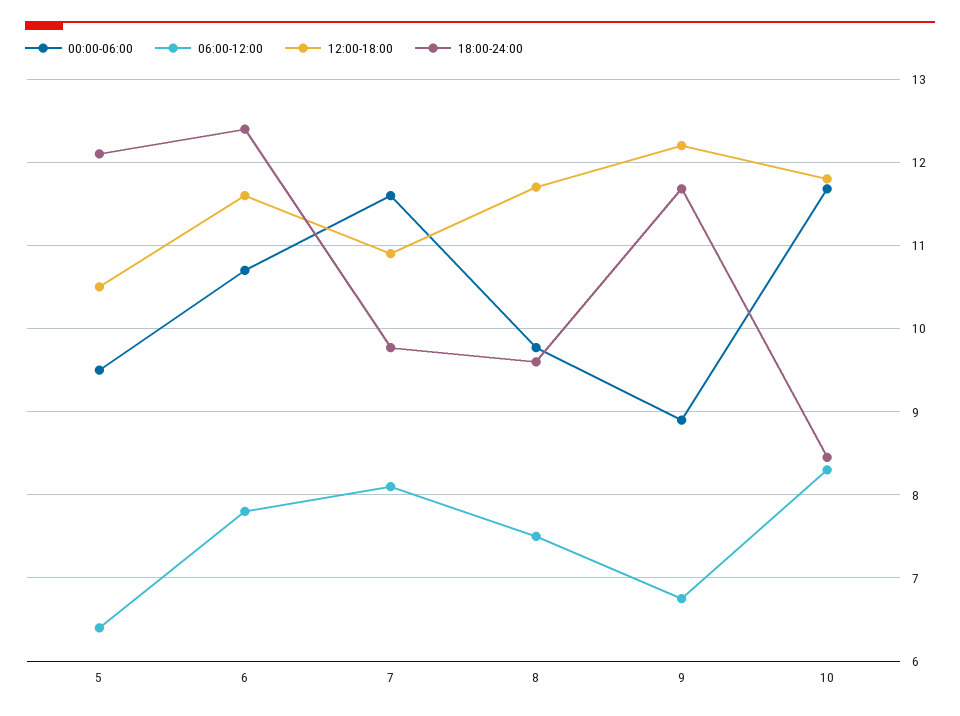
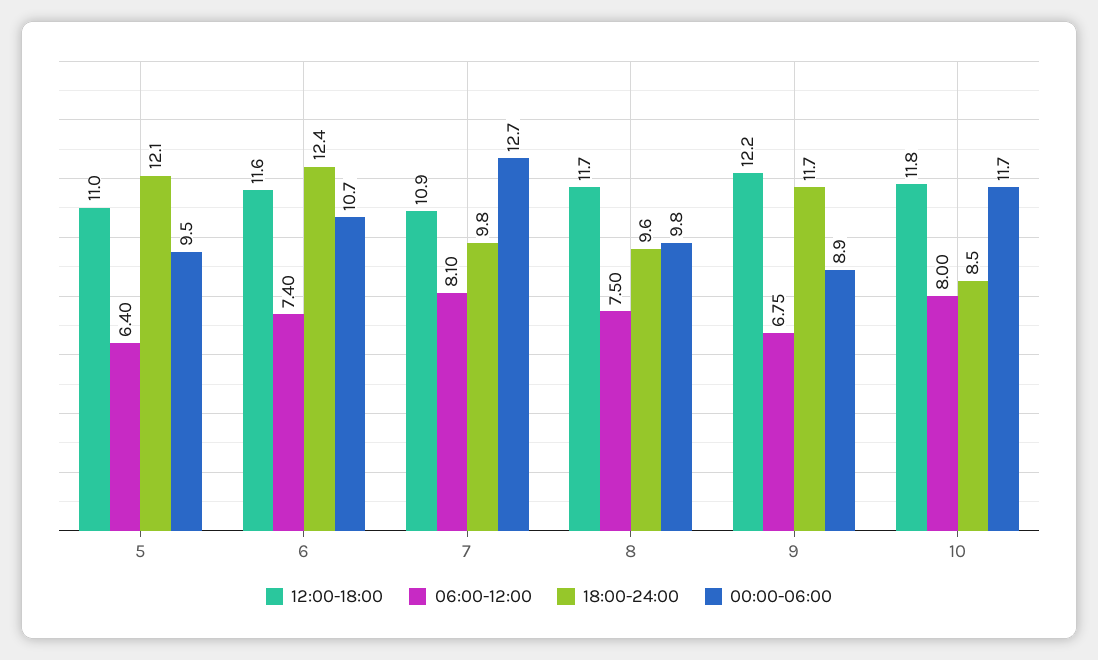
12:00-18:00, 5: 10.5 -> 11
06:00-12:00, 6: 7.8 -> 7.4
00:00-06:00, 7: 11.6 -> 12.7
06:00-12:00, 10: 8.3 -> 8

